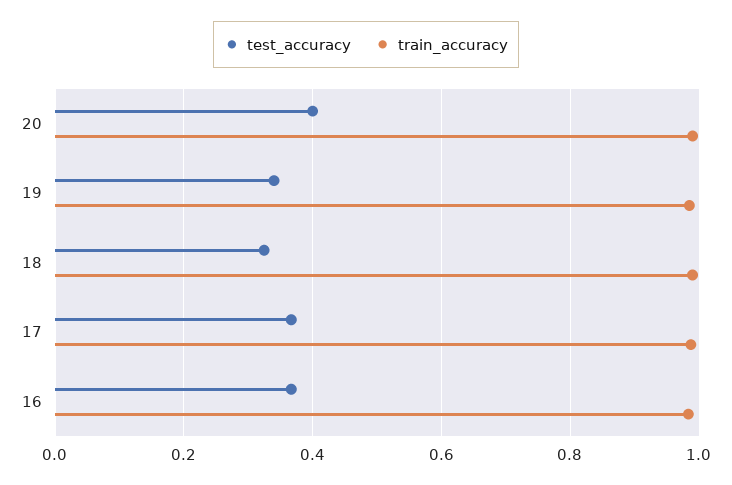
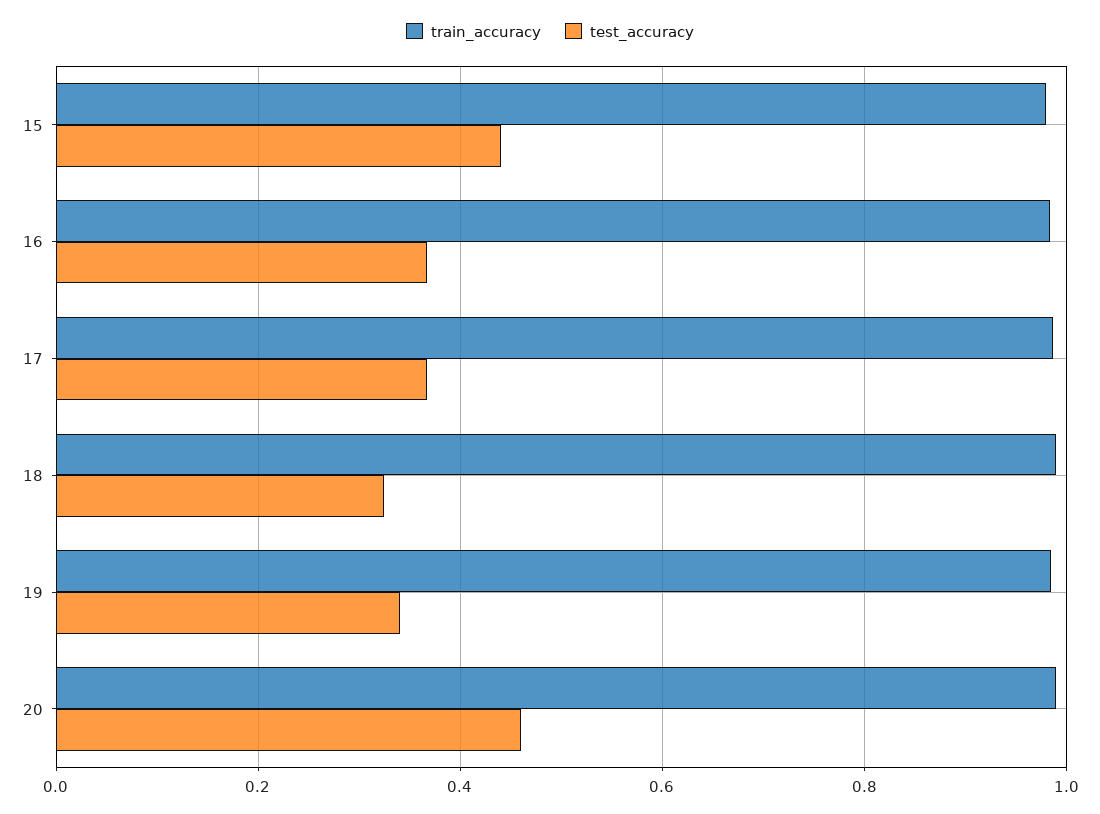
test_accuracy, 20: 0.4 -> 0.46
train_accuracy, 15: none -> 0.98
test_accuracy, 15: none -> 0.44

